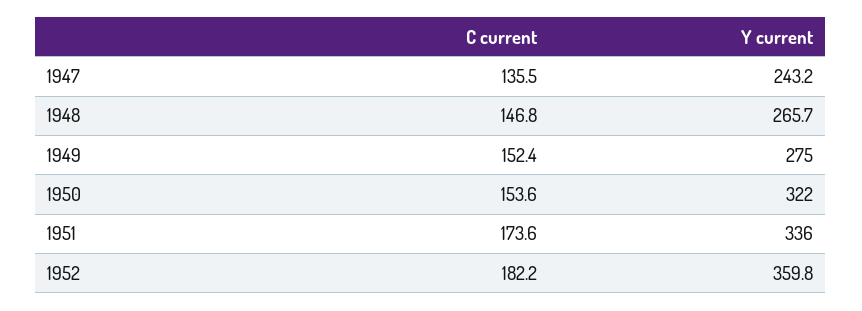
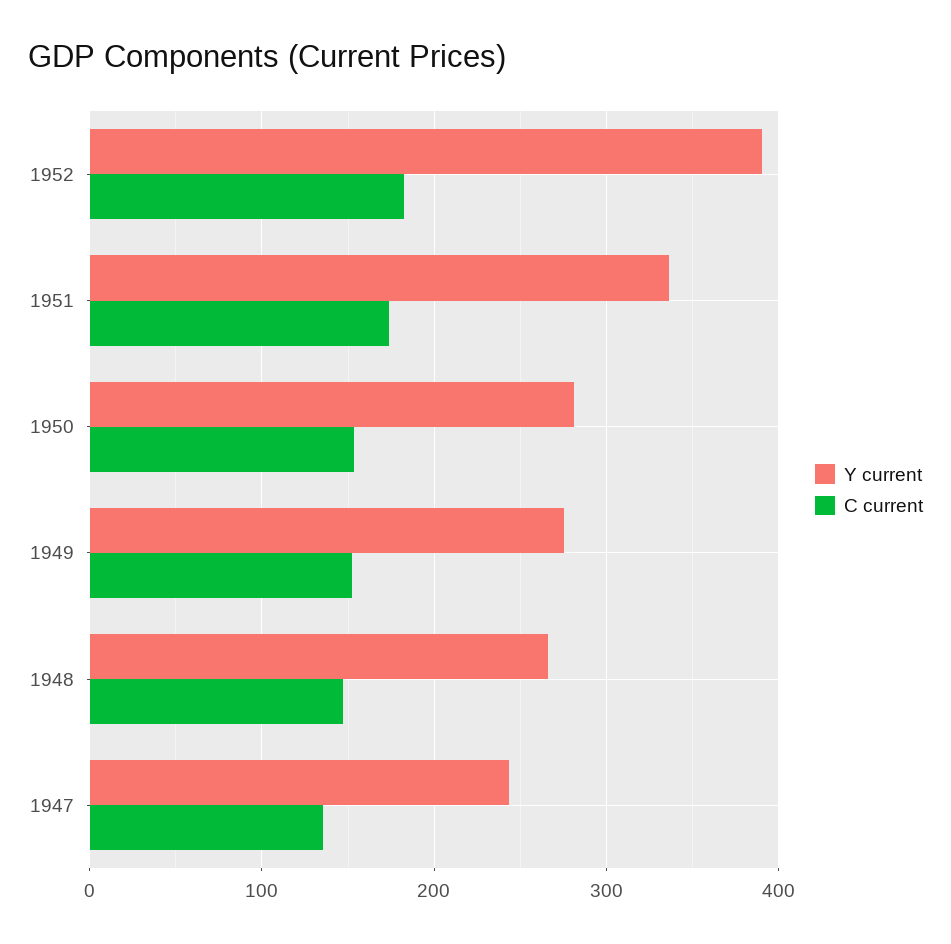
Y current, 1950: 322 -> 280
Y current, 1952: 359.8 -> 390

